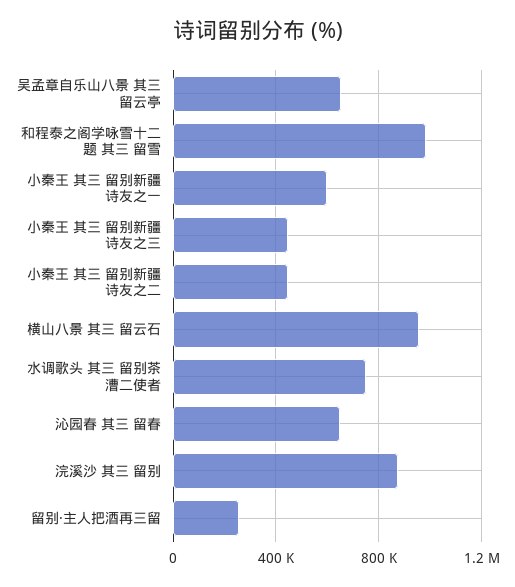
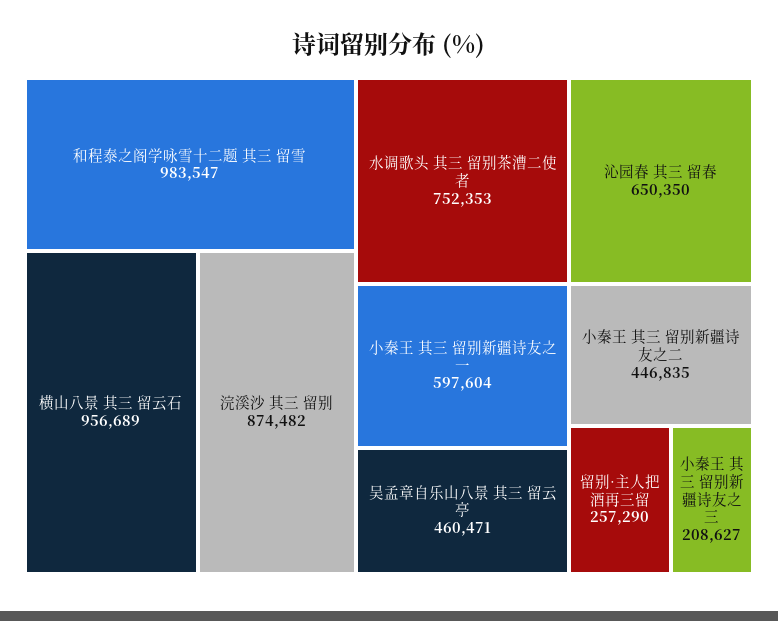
吴孟章自乐山八景 其三 留云亭: 650000 -> 460471
小秦王 其三 留别新疆诗友之三: 450000 -> 208627

